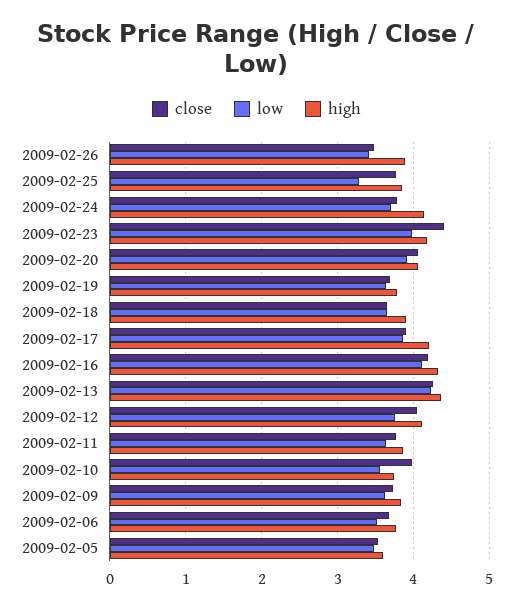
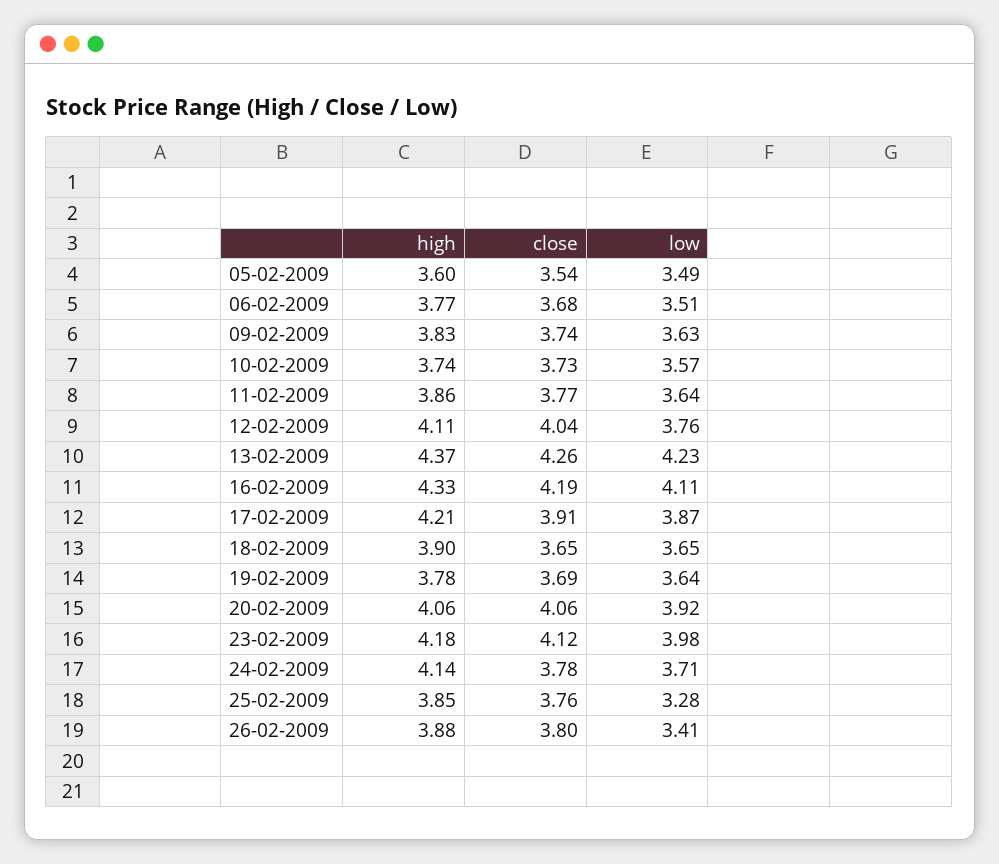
close, 2009-02-26: 3.5 -> 3.8
close, 2009-02-23: 4.4 -> 4.12
close, 2009-02-10: 4 -> 3.73

